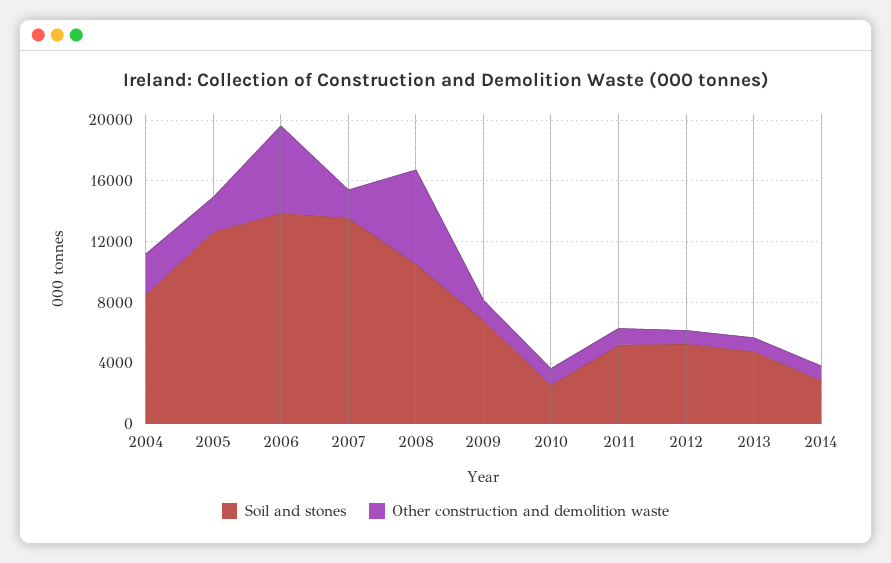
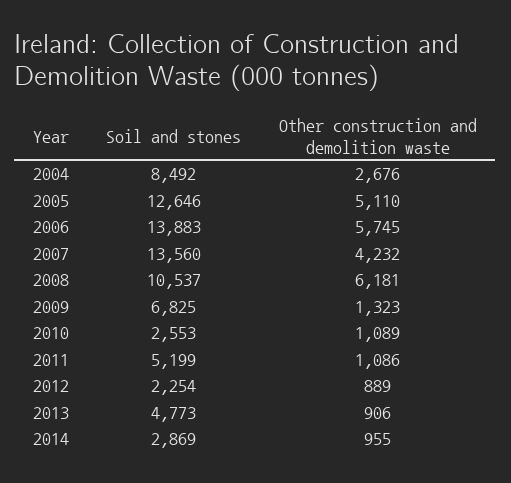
Other construction and demolition waste, 2005: 2000 -> 5110
Other construction and demolition waste, 2007: 2000 -> 4232
Soil and stones, 2012: 5000 -> 2254

